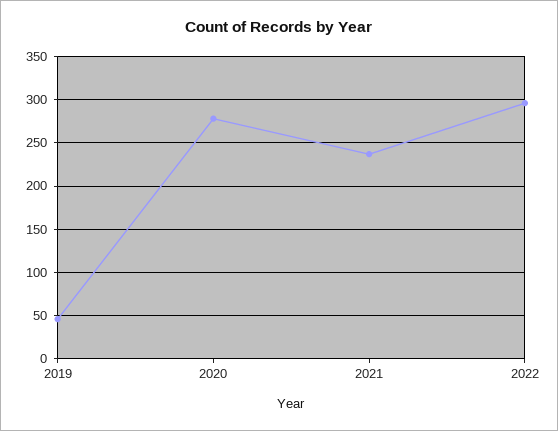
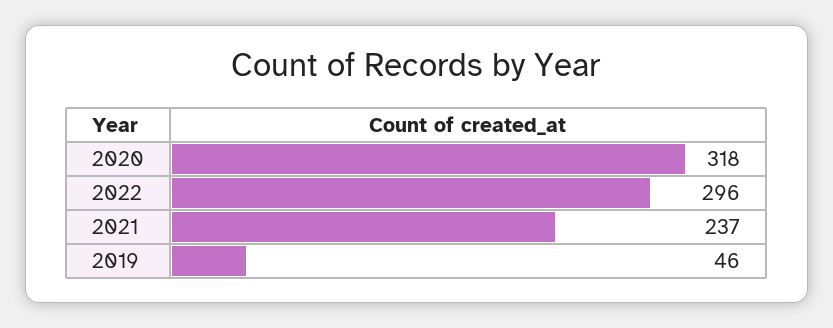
2020: 280 -> 318

